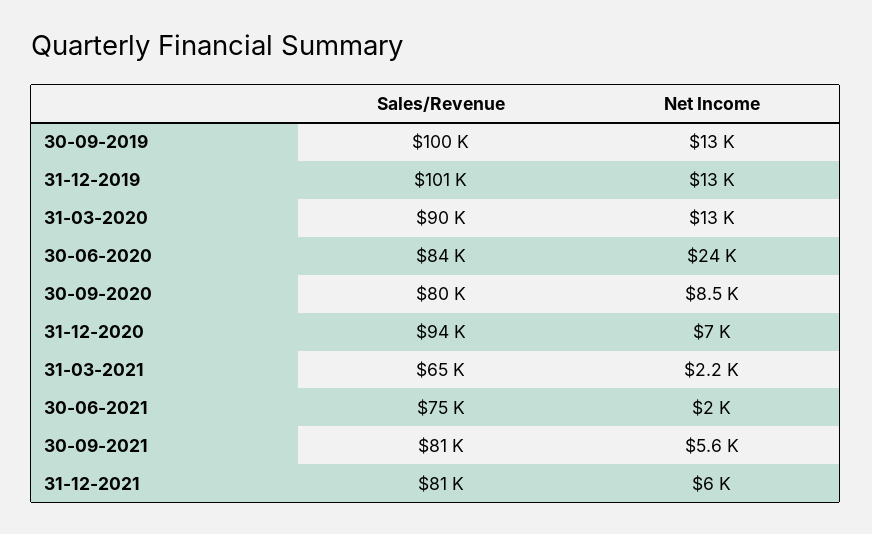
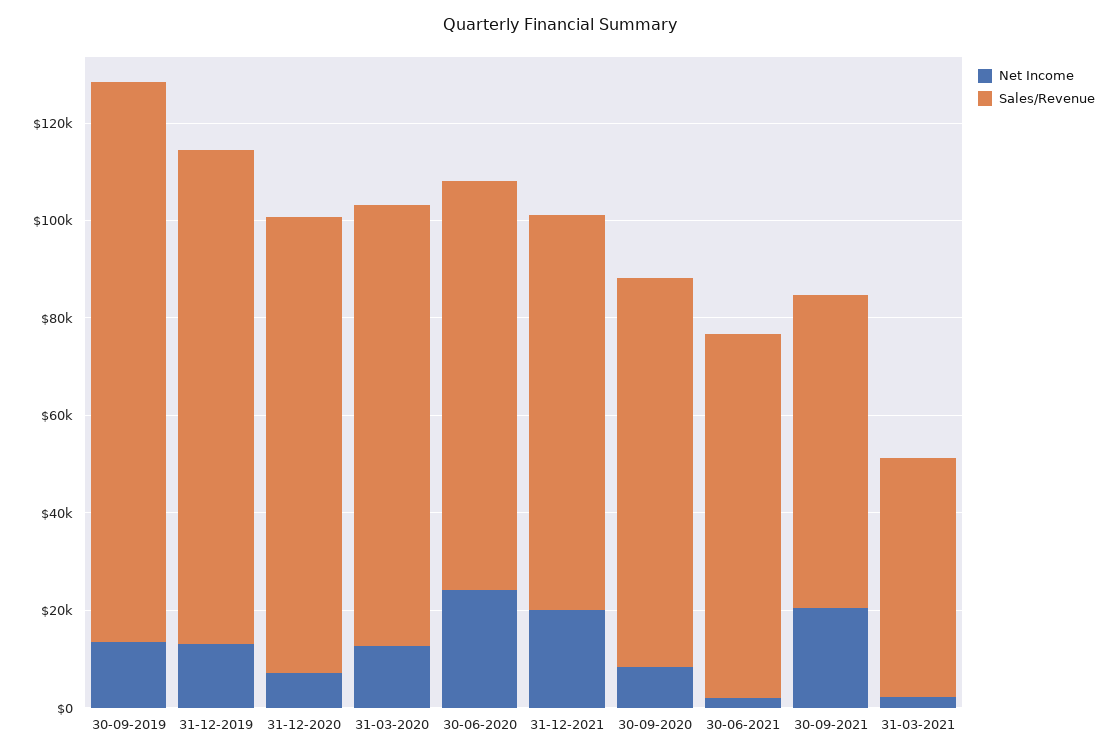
Sales/Revenue, 30-09-2019: 100000 -> 115000
Sales/Revenue, 31-03-2021: 65000 -> 50000
Sales/Revenue, 30-09-2021: 81000 -> 65000
Net Income, 30-09-2021: 5600 -> 20000
Net Income, 31-12-2021: 6000 -> 20000

